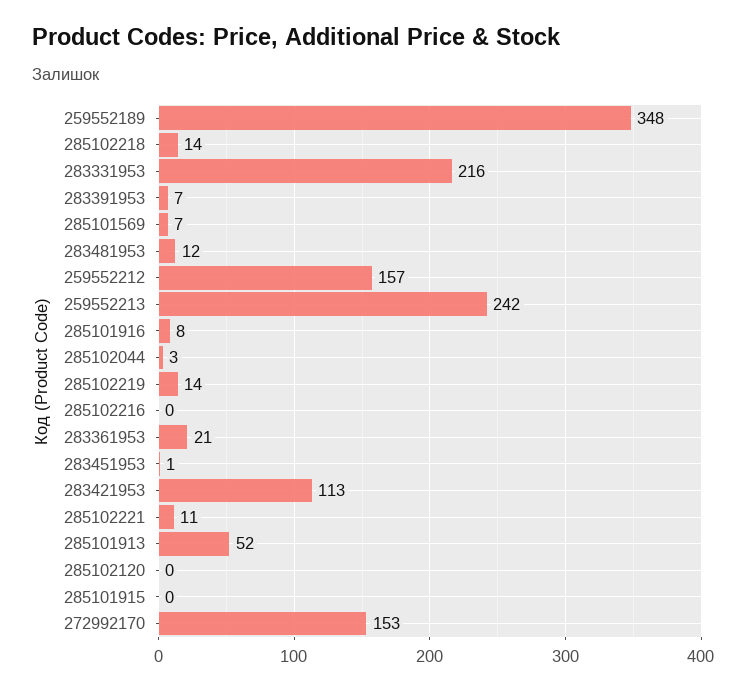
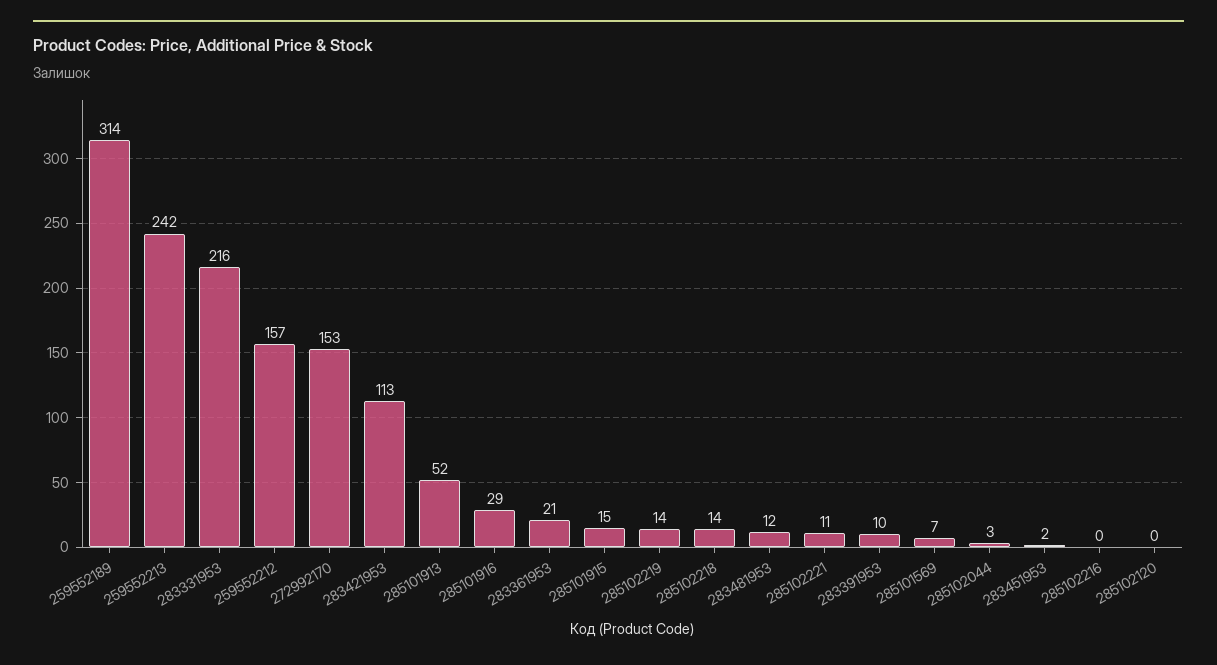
259552189: 348 -> 314
283391953: 7 -> 10
285101916: 8 -> 29
283451953: 1 -> 2
285101915: 0 -> 15

